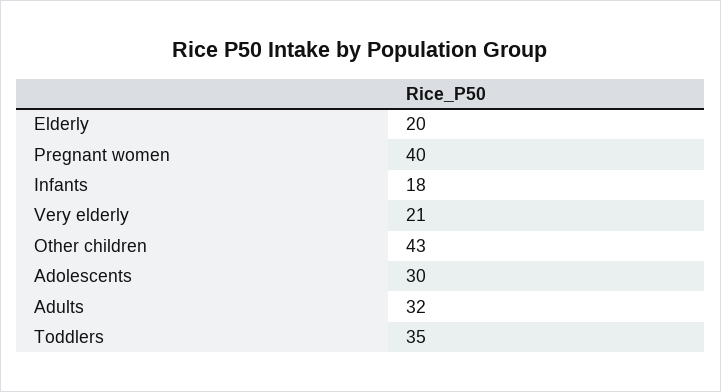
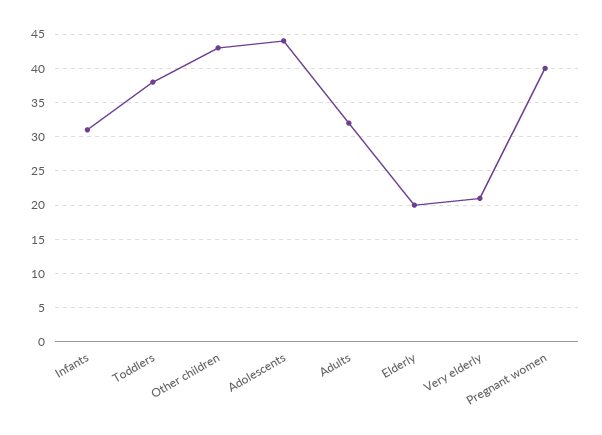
Infants: 18 -> 31
Adolescents: 30 -> 44
Toddlers: 35 -> 38

